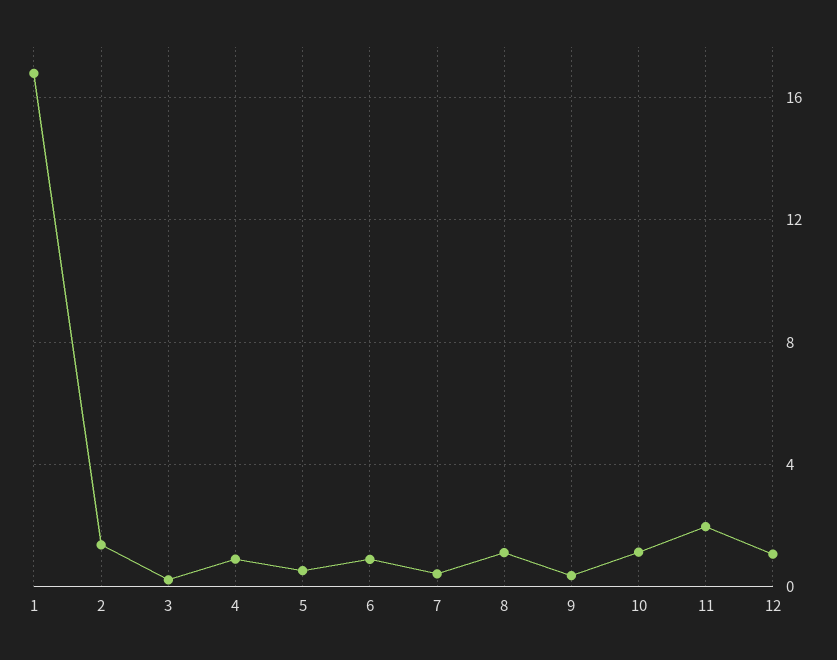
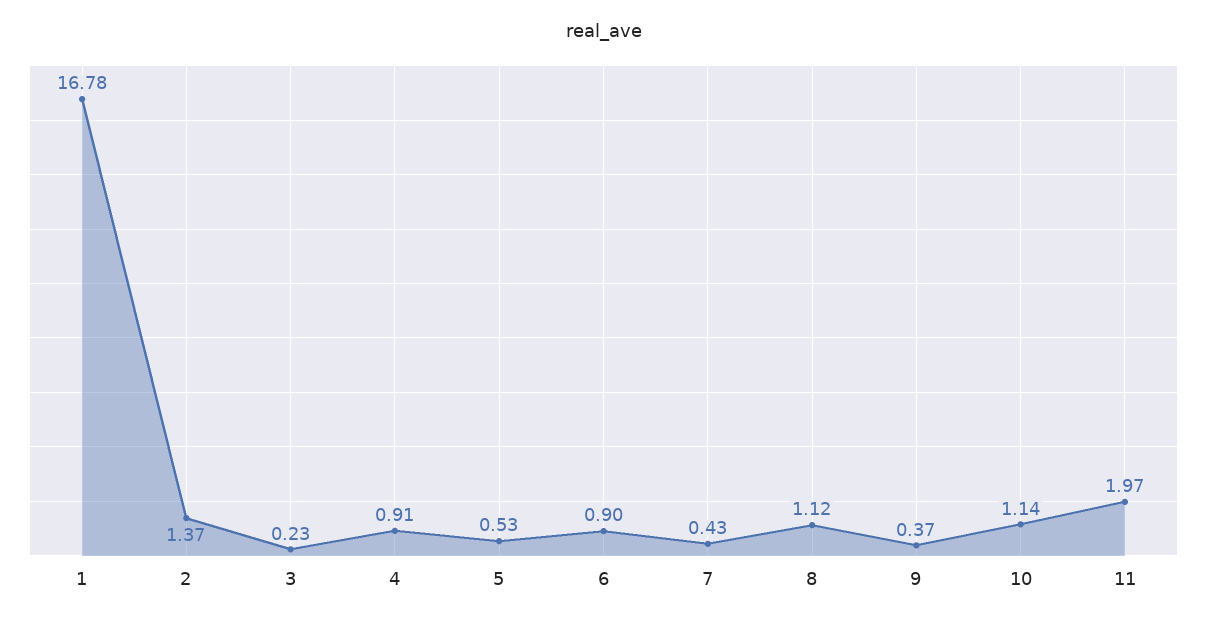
12: 1 -> none

